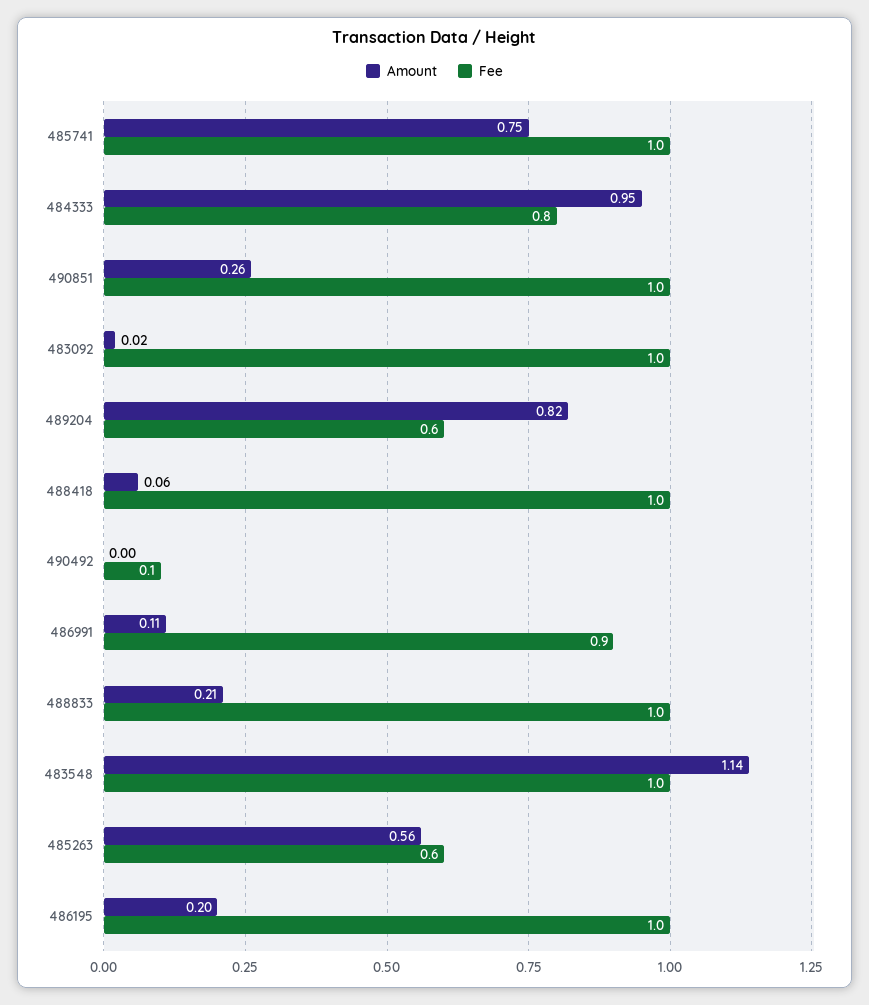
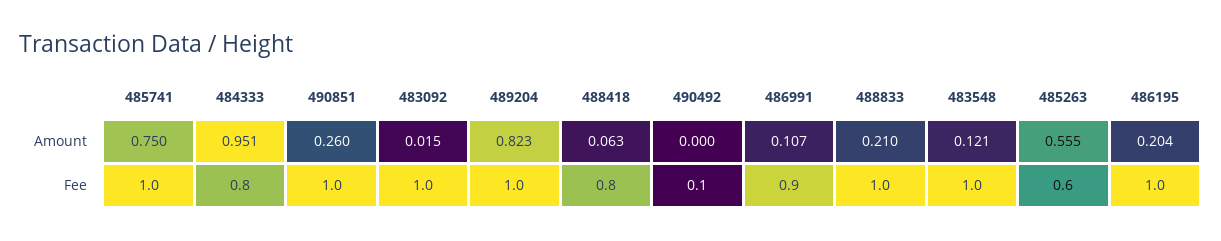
Fee, 489204: 0.6 -> 1
Fee, 488418: 1 -> 0.8
Amount, 483548: 1.14 -> 0.121

